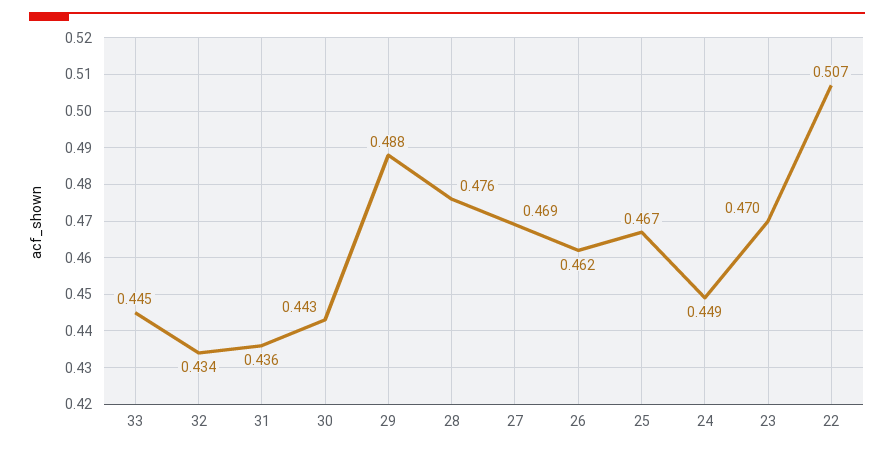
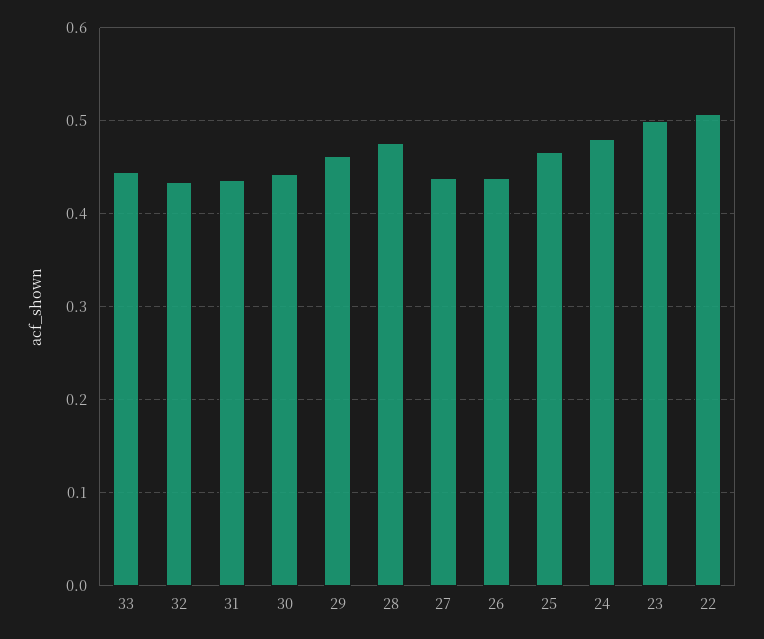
29: 0.488 -> 0.46
27: 0.469 -> 0.44
26: 0.462 -> 0.44
24: 0.449 -> 0.48
23: 0.47 -> 0.5

